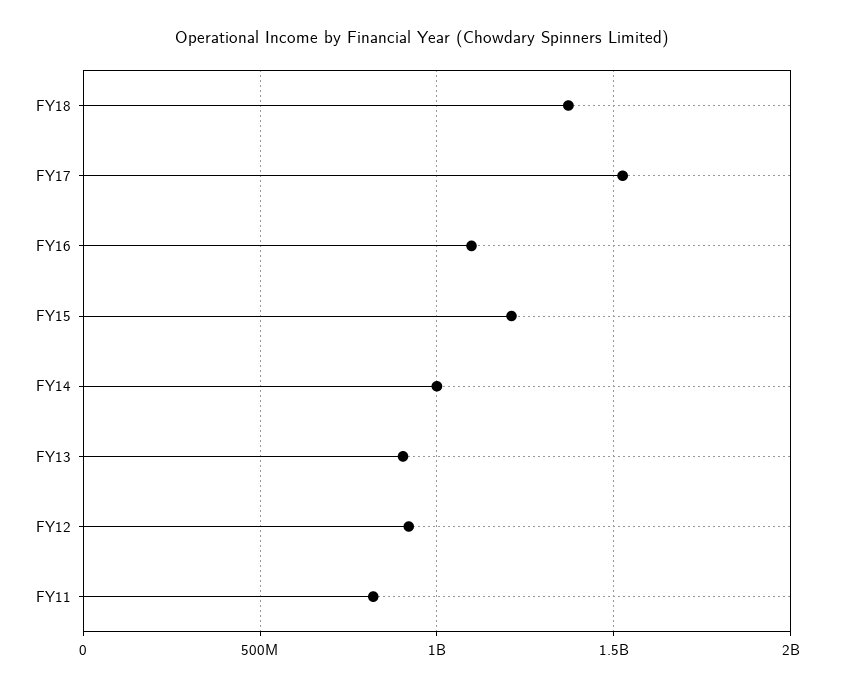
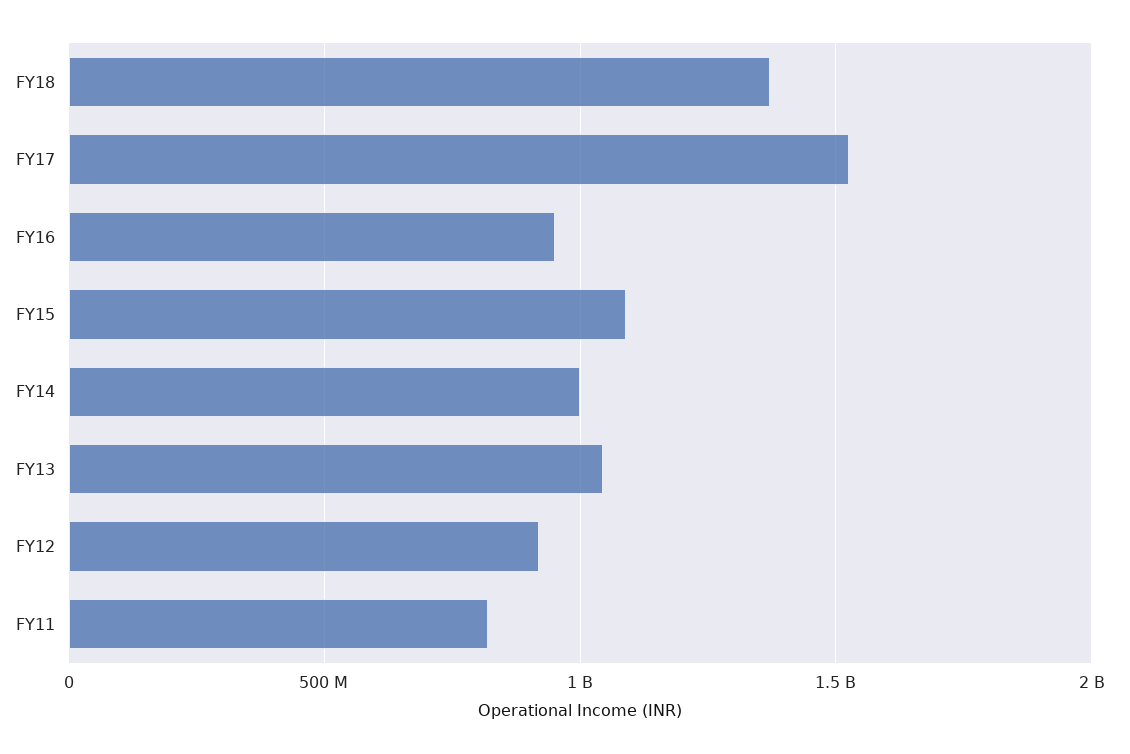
FY16: 1100000000 -> 950000000
FY15: 1200000000 -> 1100000000
FY13: 900000000 -> 1050000000

